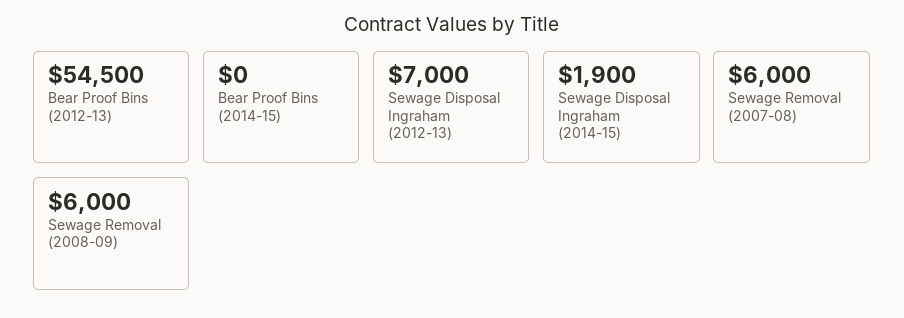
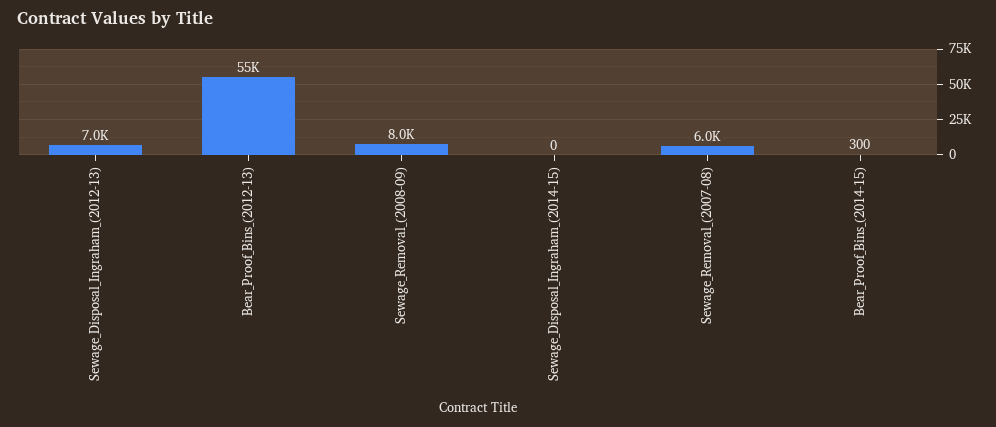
Bear Proof Bins (2014-15): 0 -> 300
Sewage Disposal Ingraham (2014-15): 1900 -> 0
Sewage Removal (2008-09): 6000 -> 8000

